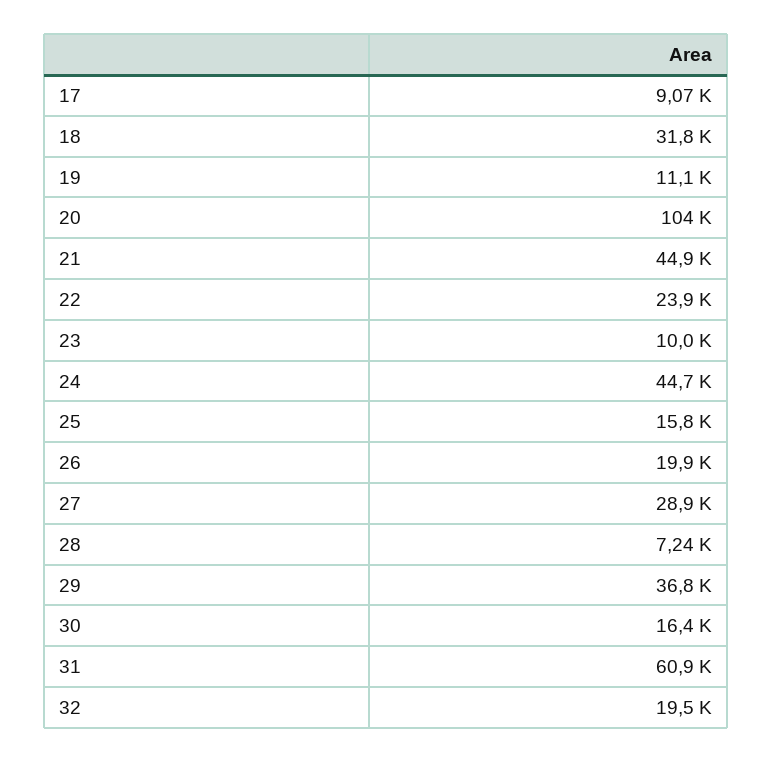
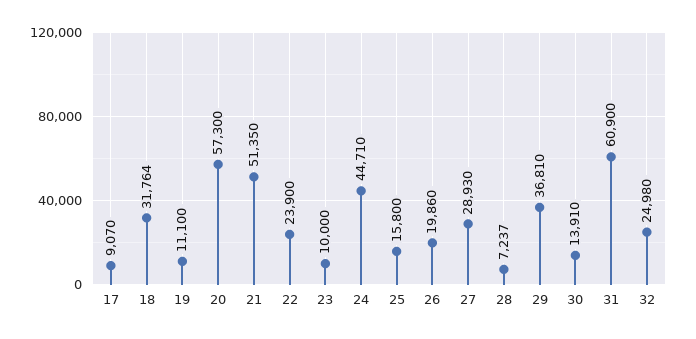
20: 104000 -> 57300
21: 44900 -> 51350
30: 16400 -> 13910
32: 19500 -> 24980

